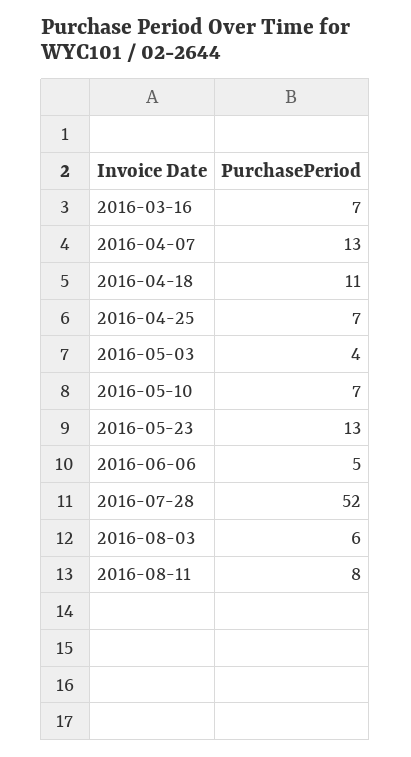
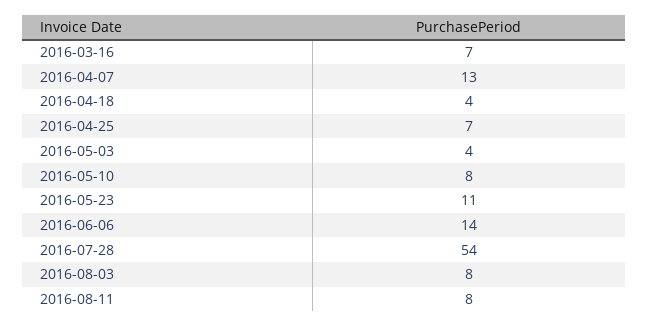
2016-04-18: 11 -> 4
2016-05-10: 7 -> 8
2016-05-23: 13 -> 11
2016-06-06: 5 -> 14
2016-07-28: 52 -> 54
2016-08-03: 6 -> 8

